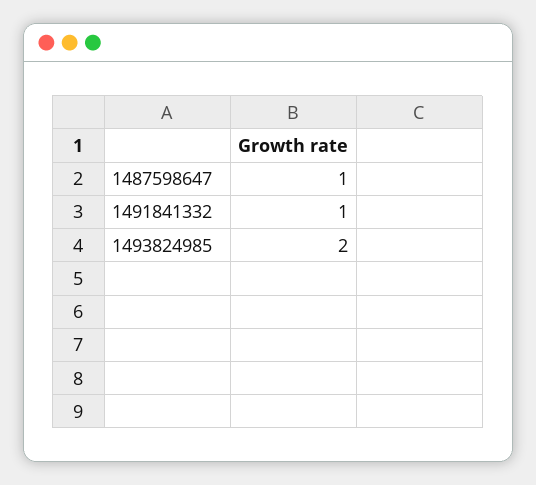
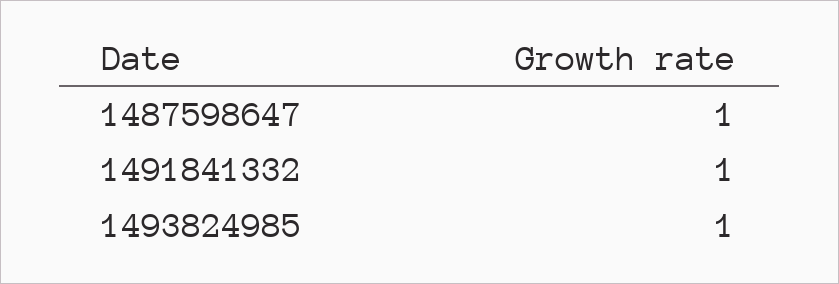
1493824985: 2 -> 1

